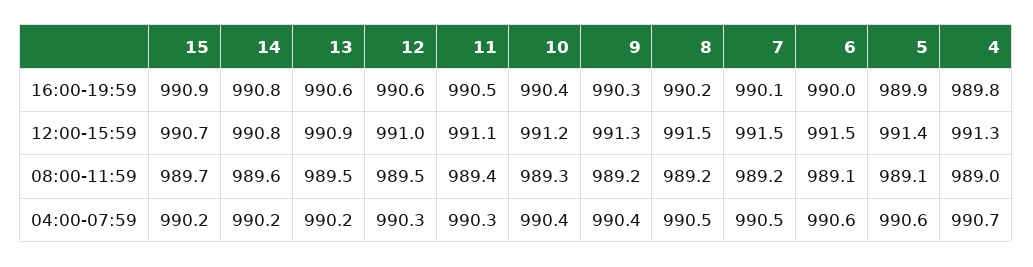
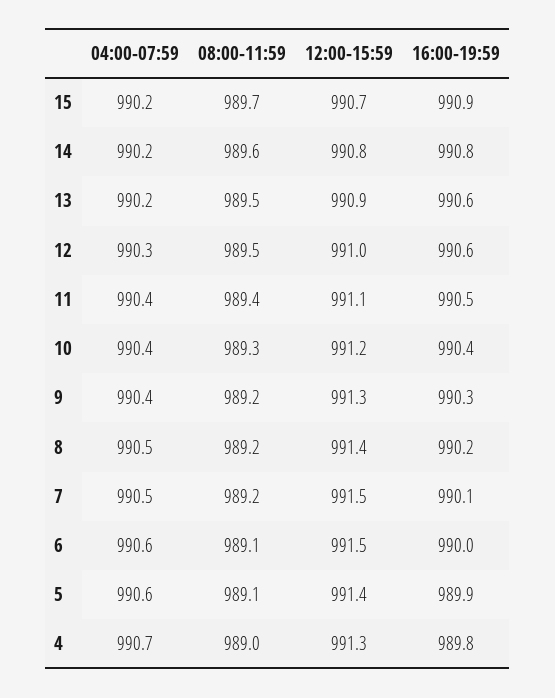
8, 12:00-15:59: 991.5 -> 991.4
11, 04:00-07:59: 990.3 -> 990.4

